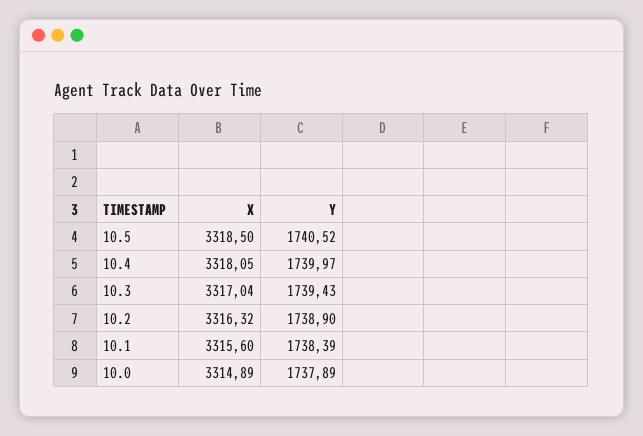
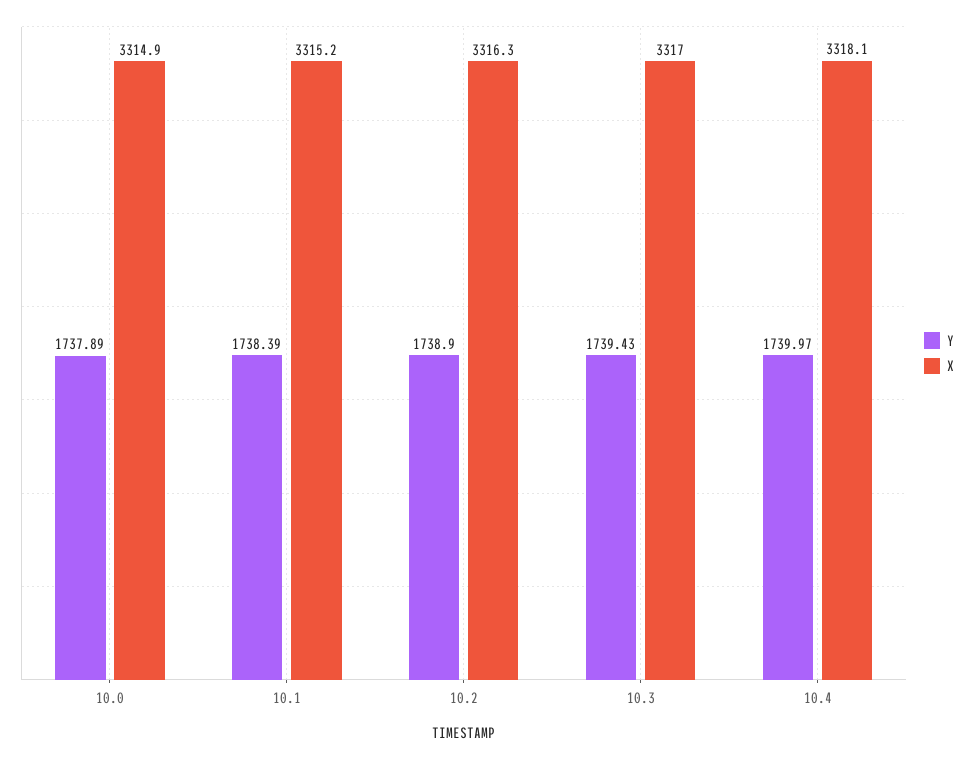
X, 10.5: 3318.5 -> none
Y, 10.5: 1740.52 -> none
X, 10.1: 3315.6 -> 3315.2

